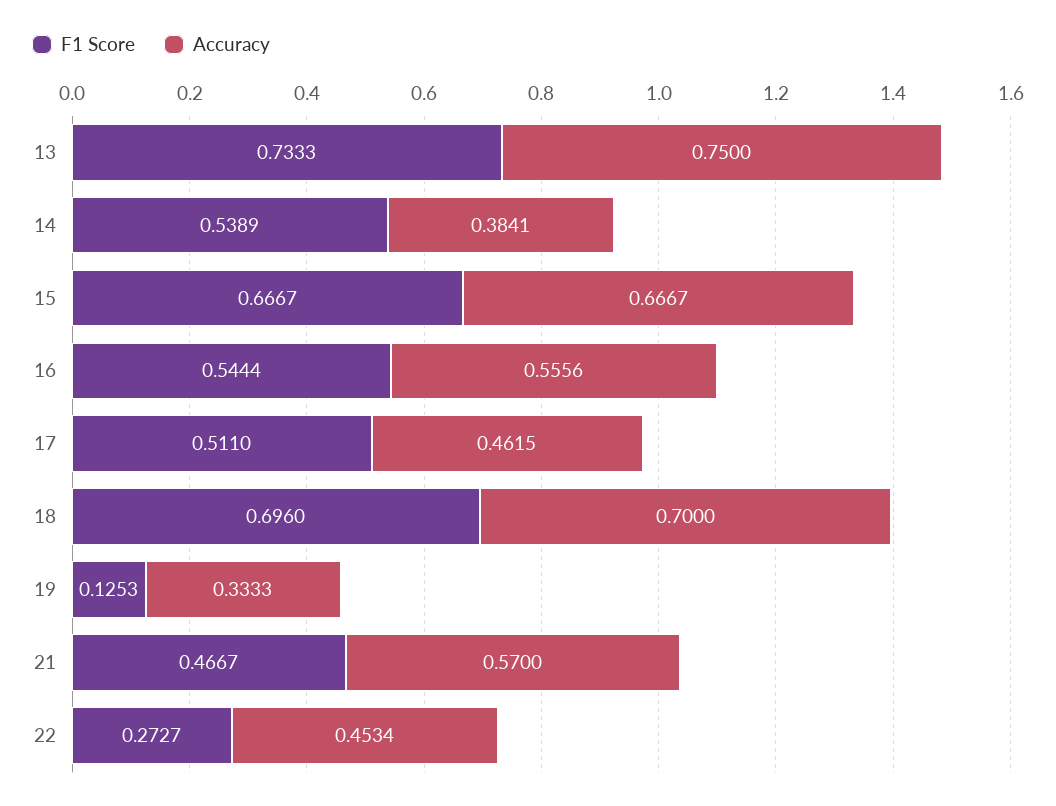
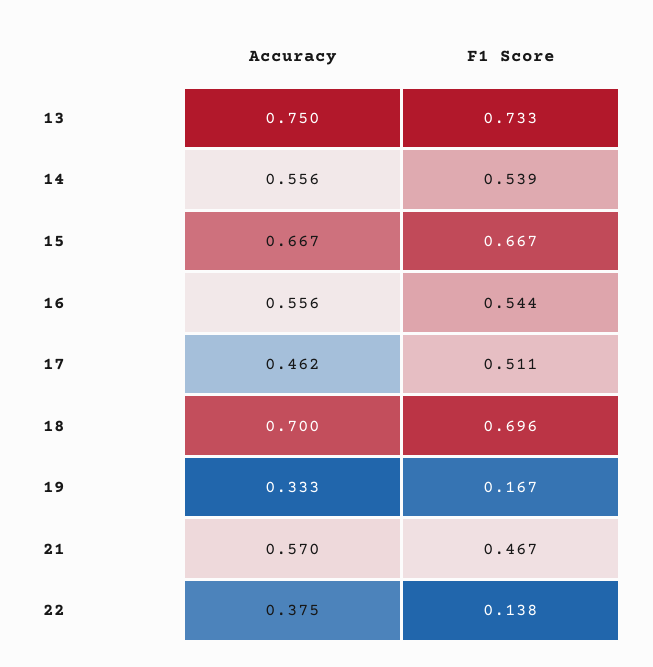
Accuracy, 14: 0.3841 -> 0.556
F1 Score, 19: 0.1253 -> 0.167
F1 Score, 22: 0.2727 -> 0.138
Accuracy, 22: 0.4534 -> 0.375

